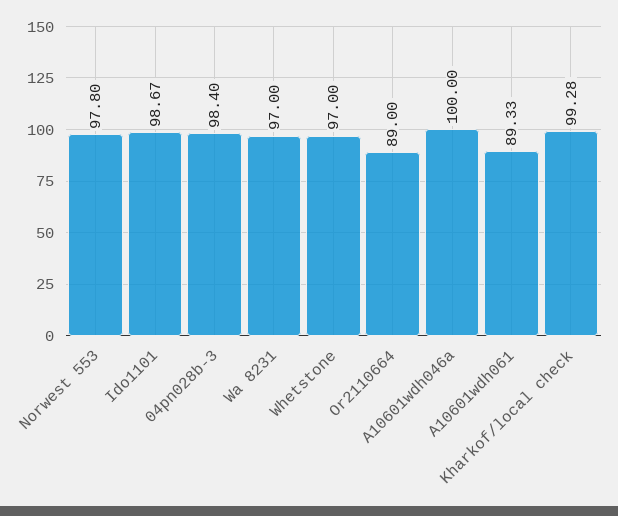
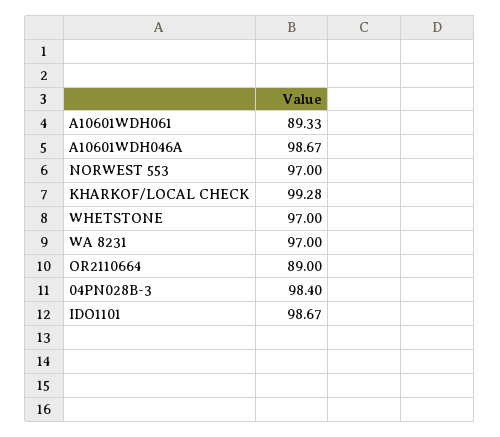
Norwest 553: 97.8 -> 97
A10601wdh046a: 100 -> 98.67

